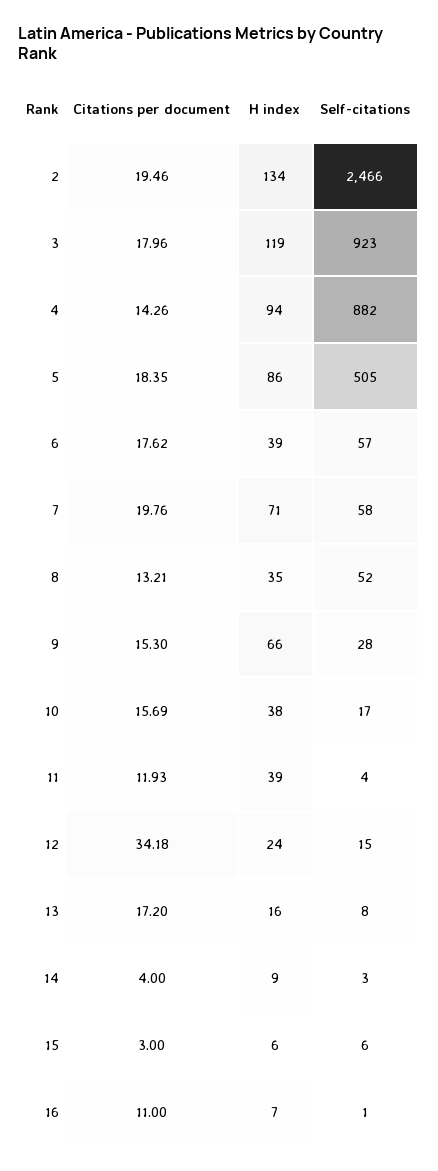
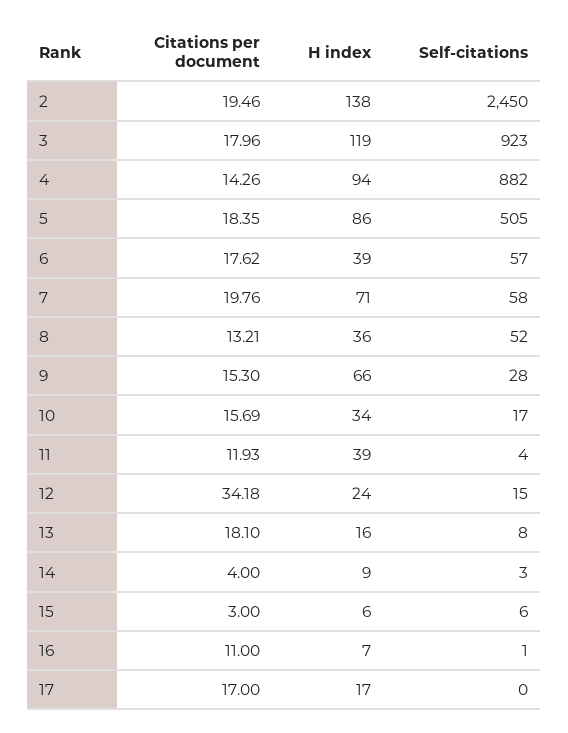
H index, 2: 134 -> 138
Self-citations, 2: 2466 -> 2450
H index, 8: 35 -> 36
H index, 10: 38 -> 34
Citations per document, 13: 17.2 -> 18.1
Citations per document, 17: none -> 17
H index, 17: none -> 17
Self-citations, 17: none -> 0

